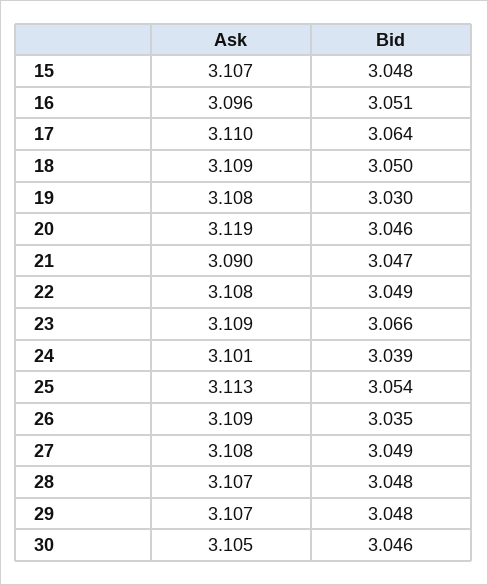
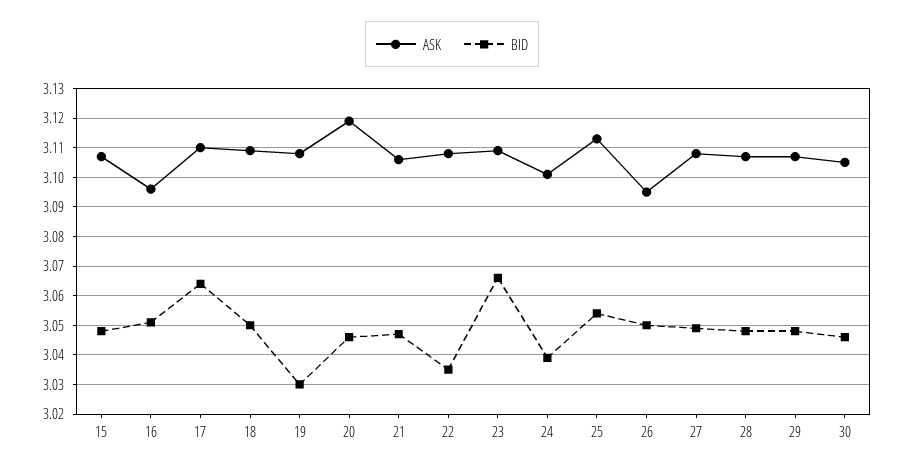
Ask, 21: 3.09 -> 3.105
Bid, 22: 3.049 -> 3.035
Ask, 26: 3.109 -> 3.095
Bid, 26: 3.035 -> 3.05

